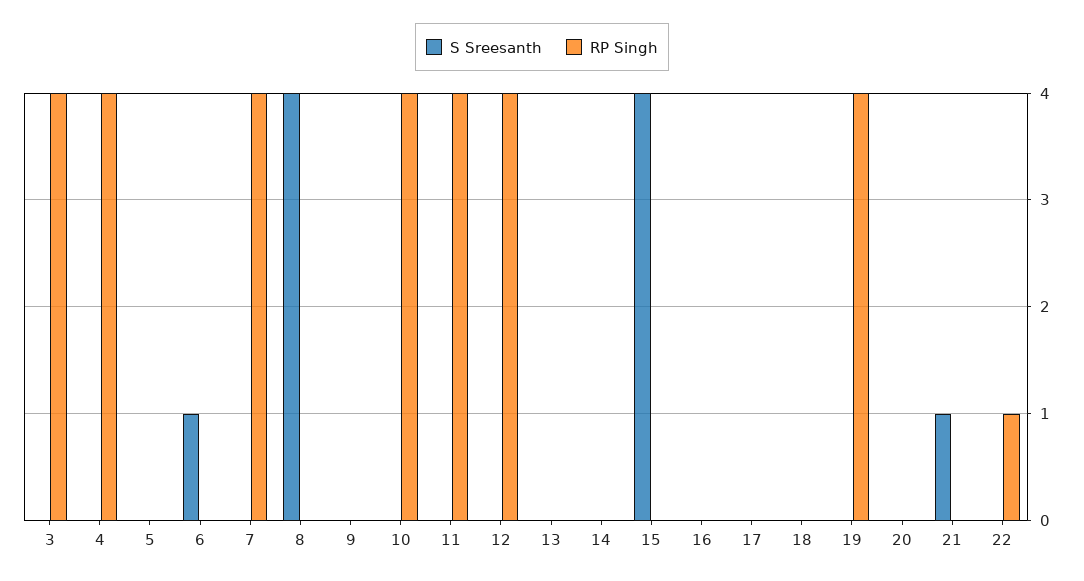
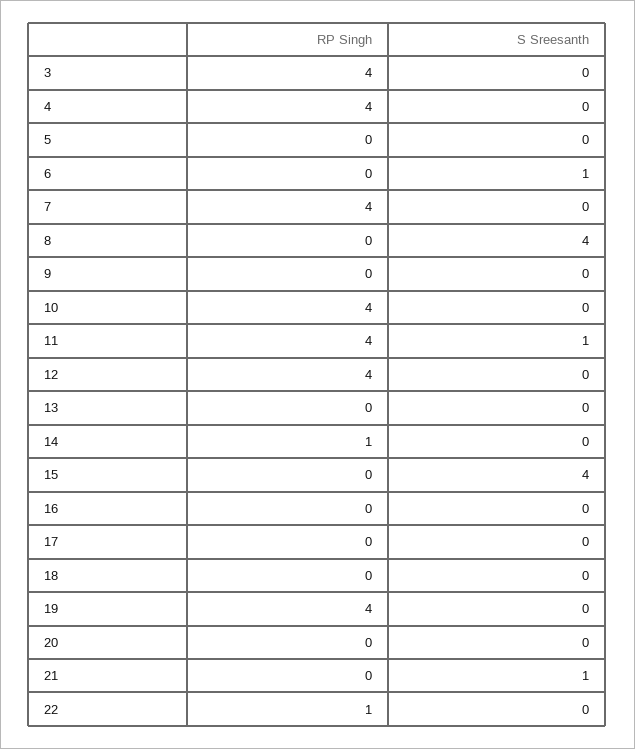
S Sreesanth, 11: 0 -> 1
RP Singh, 14: 0 -> 1

